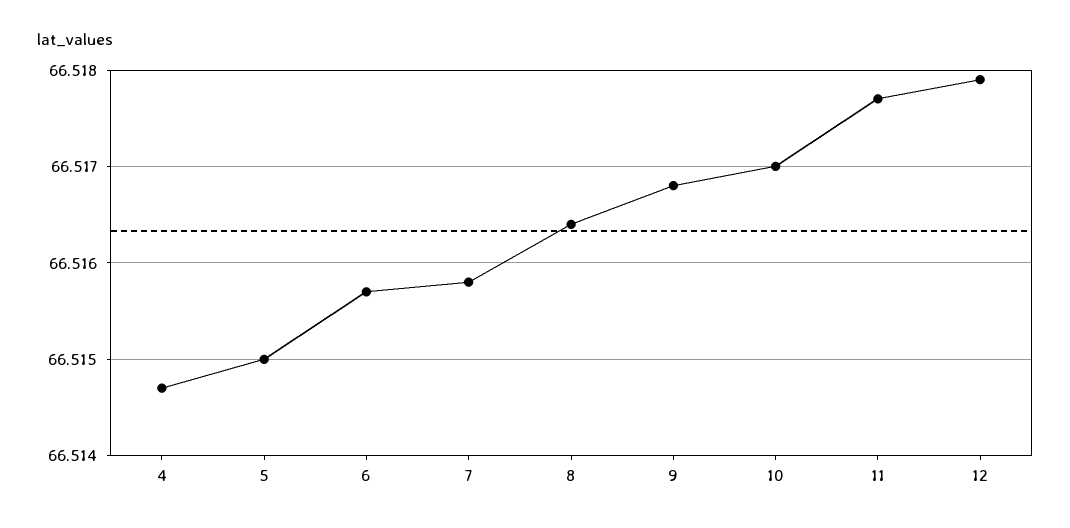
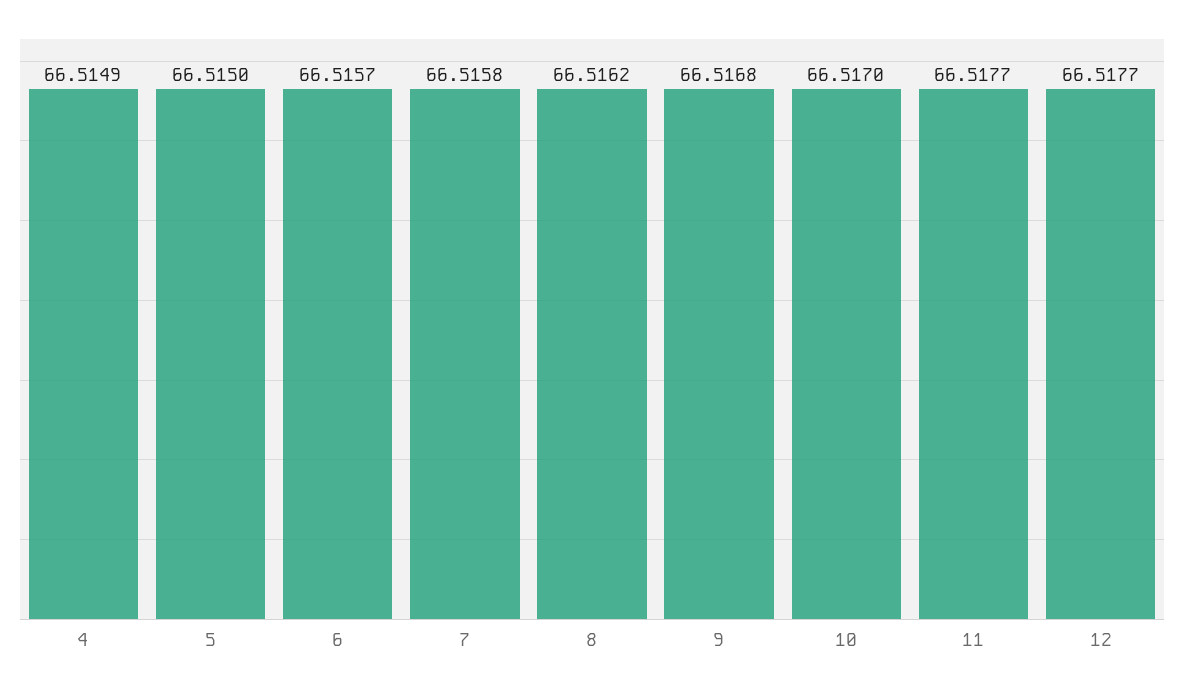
4: 66.5147 -> 66.5149
8: 66.5164 -> 66.5162
12: 66.5179 -> 66.5177

